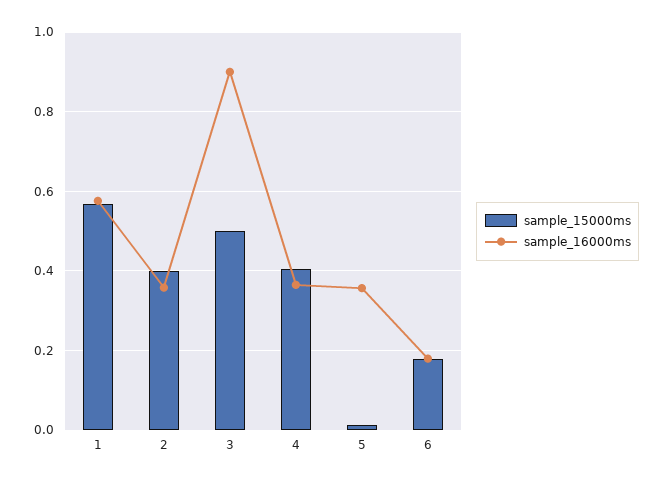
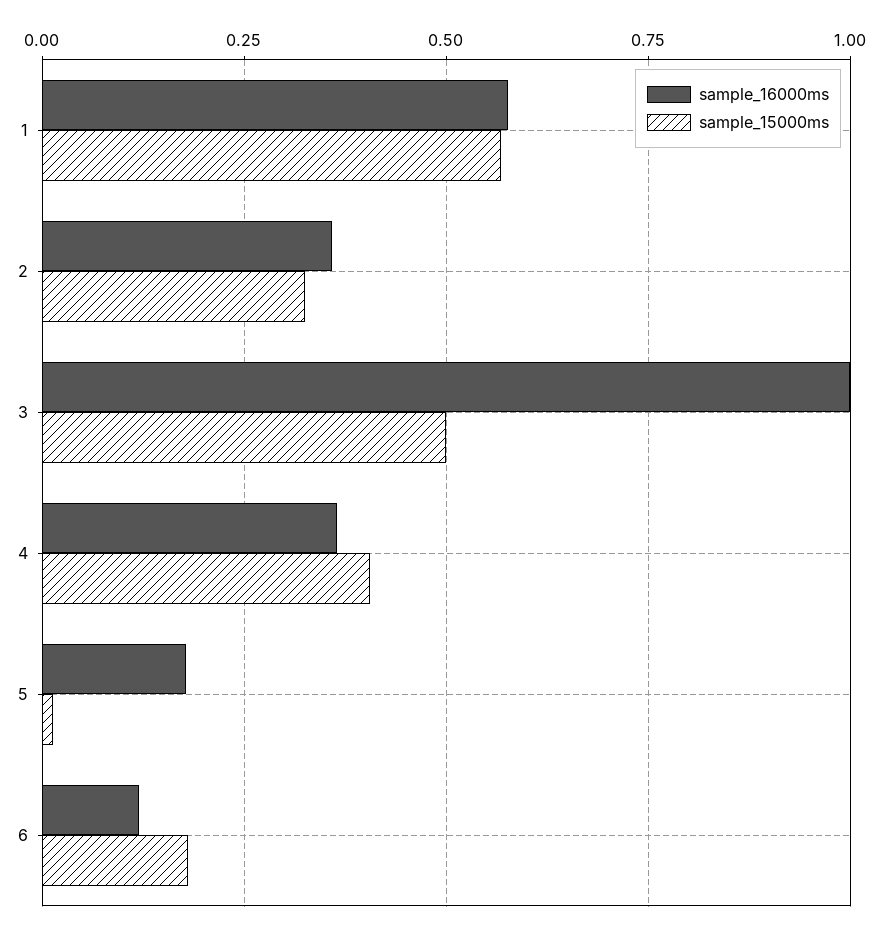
sample_15000ms, 2: 0.4 -> 0.325
sample_16000ms, 3: 0.9 -> 1
sample_16000ms, 5: 0.36 -> 0.175
sample_16000ms, 6: 0.18 -> 0.125

